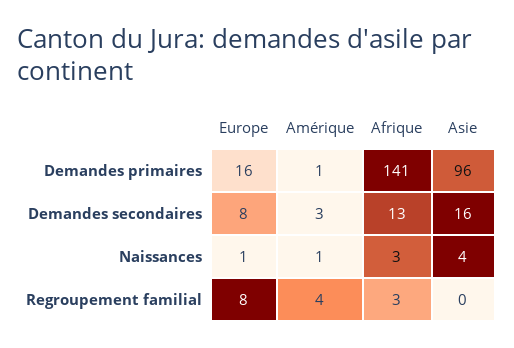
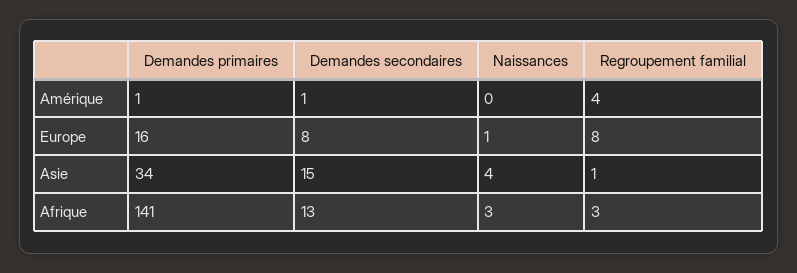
Asie, Demandes primaires: 96 -> 34
Amérique, Demandes secondaires: 3 -> 1
Asie, Demandes secondaires: 16 -> 15
Amérique, Naissances: 1 -> 0
Asie, Regroupement familial: 0 -> 1

